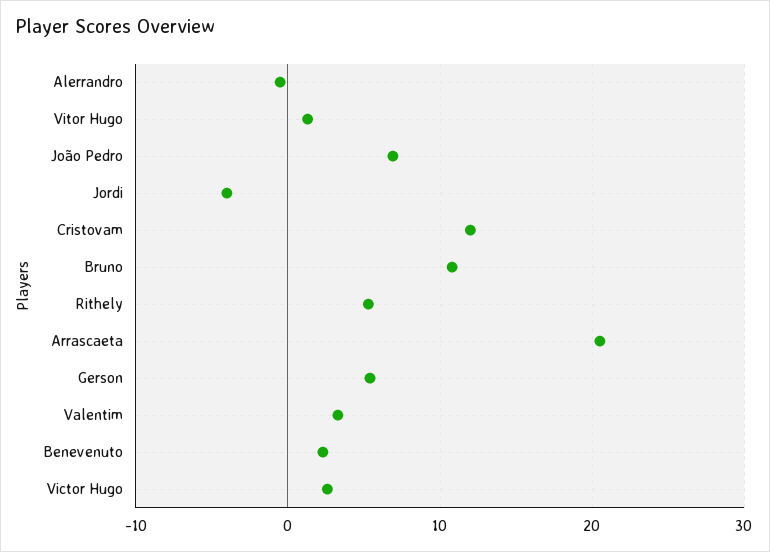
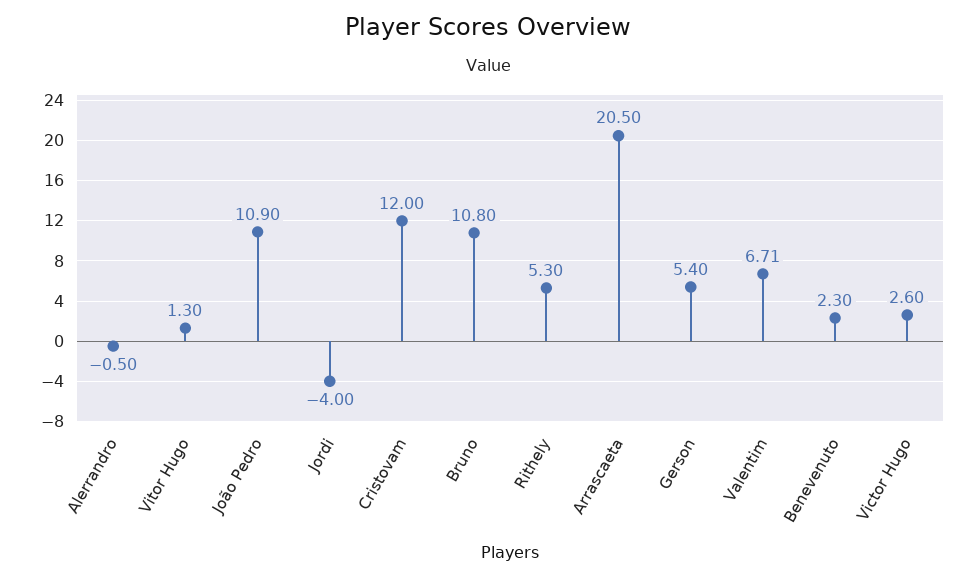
João Pedro: 7 -> 10.9
Valentim: 3 -> 6.71

